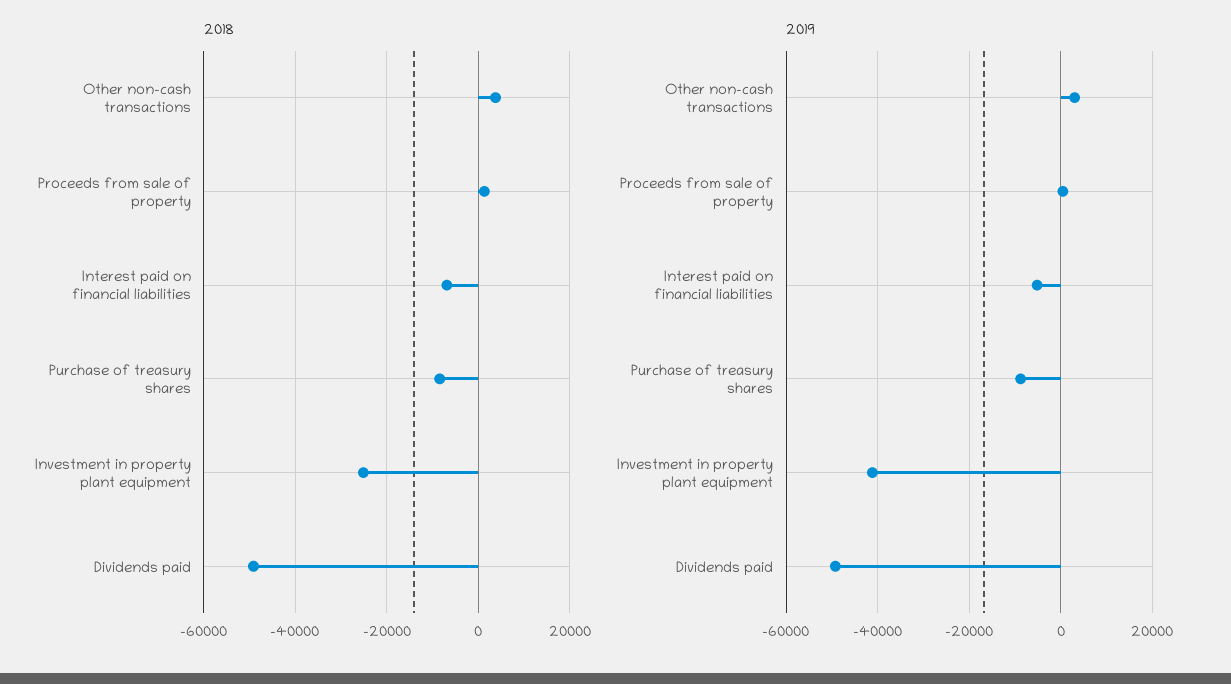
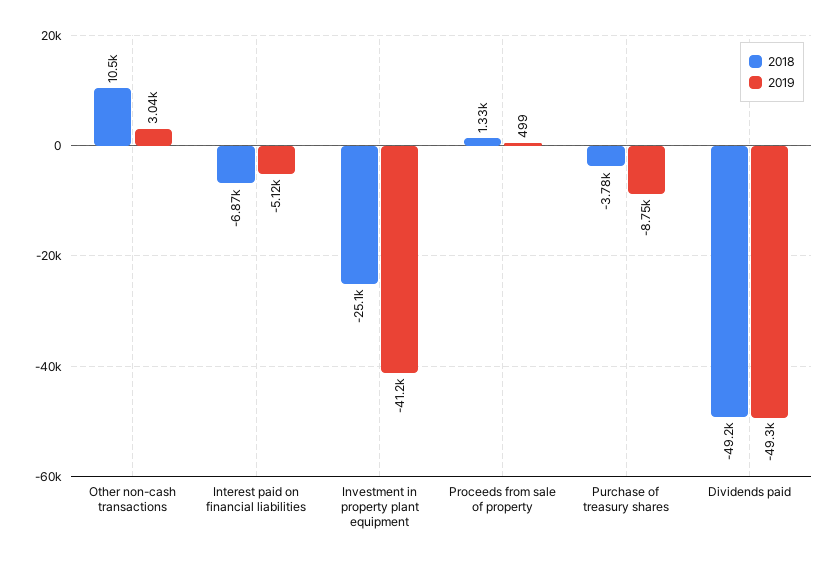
2018, Other non-cash transactions: 4000 -> 10500
2018, Purchase of treasury shares: -8000 -> -3780

